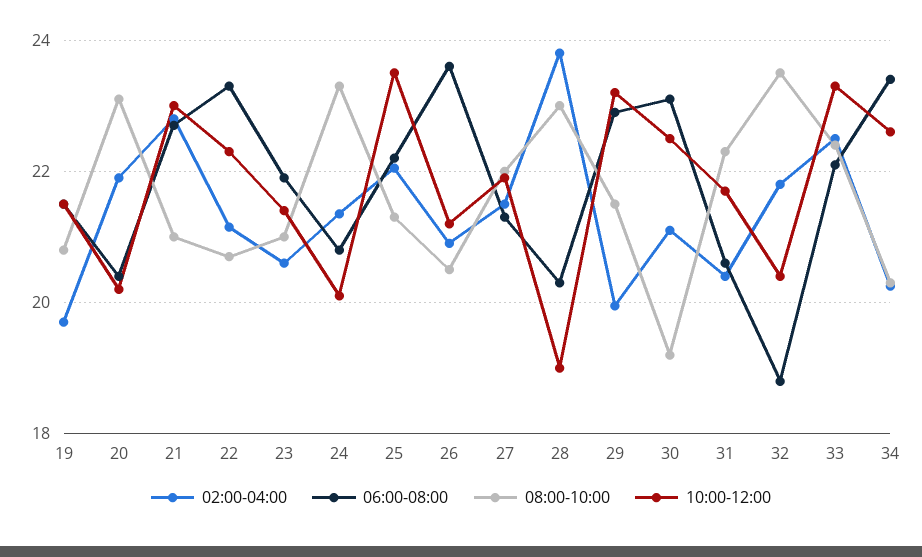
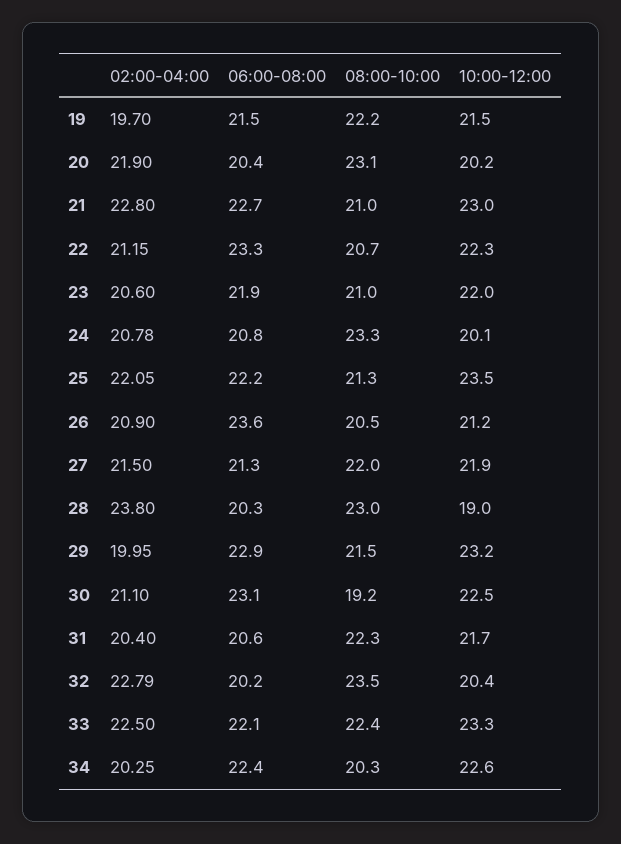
08:00-10:00, 19: 20.8 -> 22.2
10:00-12:00, 23: 21.4 -> 22
02:00-04:00, 24: 21.4 -> 20.78
02:00-04:00, 32: 21.8 -> 22.79
06:00-08:00, 32: 18.8 -> 20.2
06:00-08:00, 34: 23.4 -> 22.4

